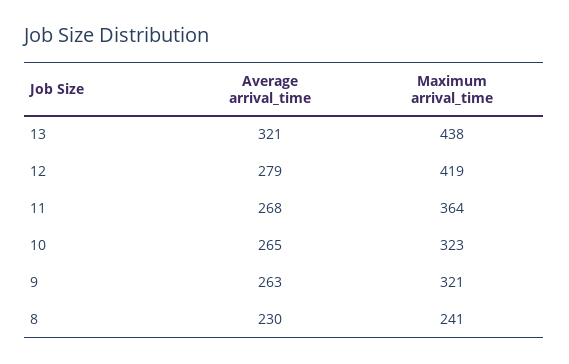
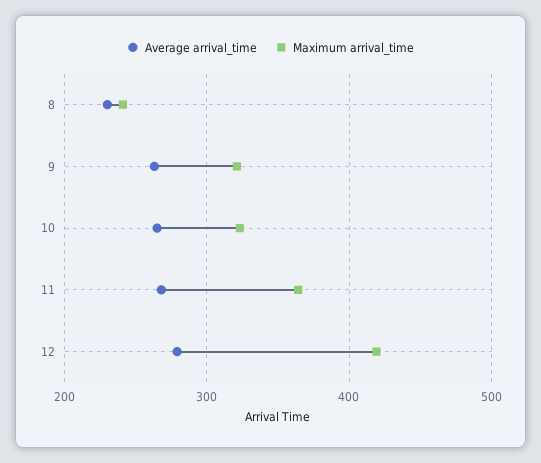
Average arrival_time, 13: 321 -> none
Maximum arrival_time, 13: 438 -> none

